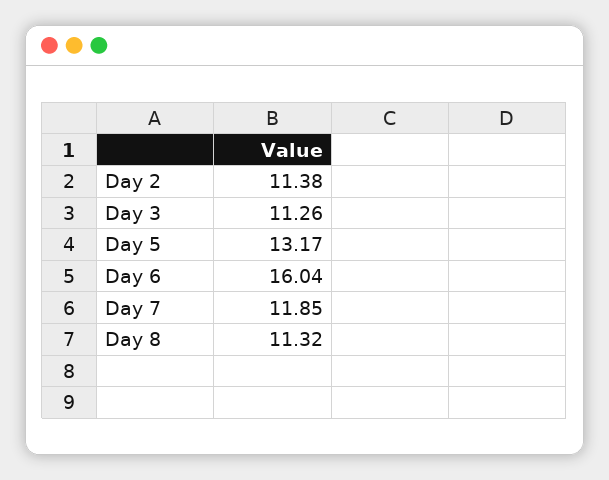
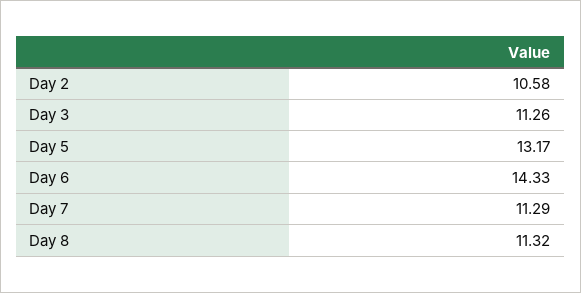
Day 2: 11.38 -> 10.58
Day 6: 16.04 -> 14.33
Day 7: 11.85 -> 11.29

